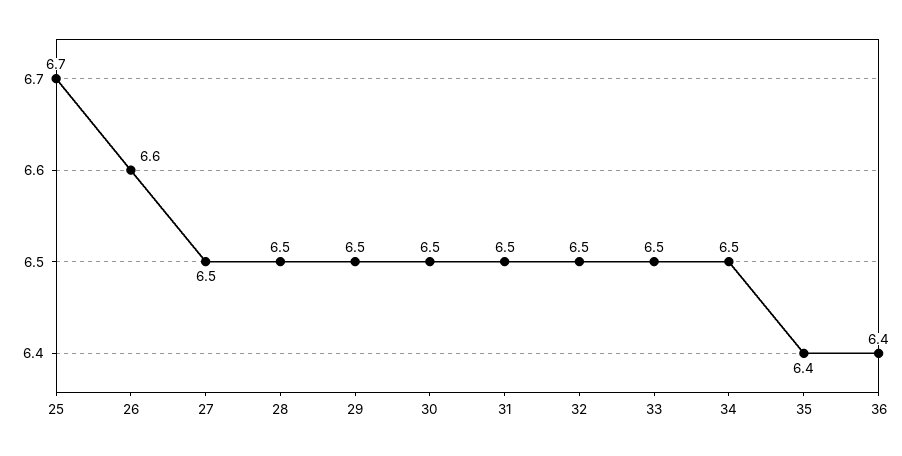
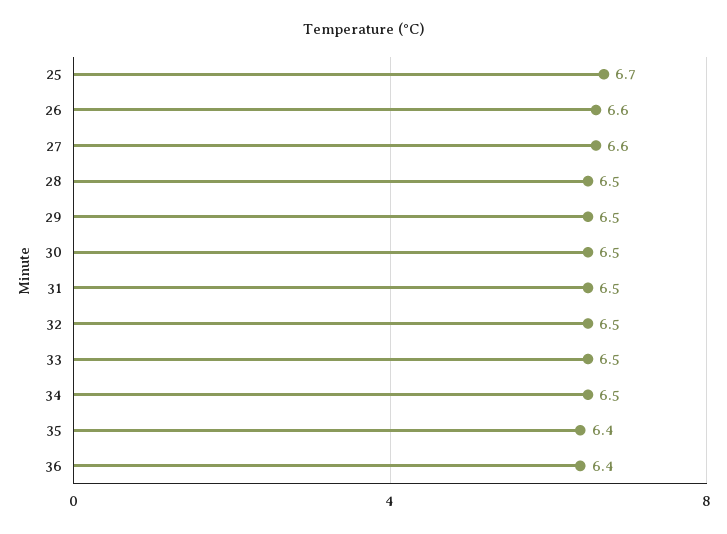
27: 6.5 -> 6.6

